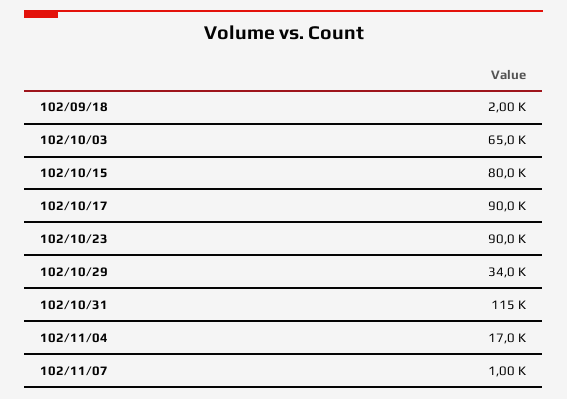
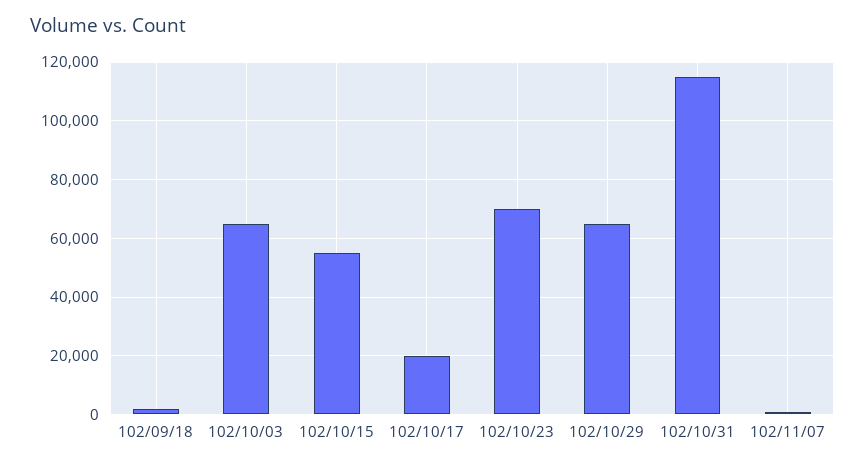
102/10/15: 80000 -> 55000
102/10/17: 90000 -> 20000
102/10/23: 90000 -> 70000
102/10/29: 34000 -> 65000
102/11/04: 17000 -> none

